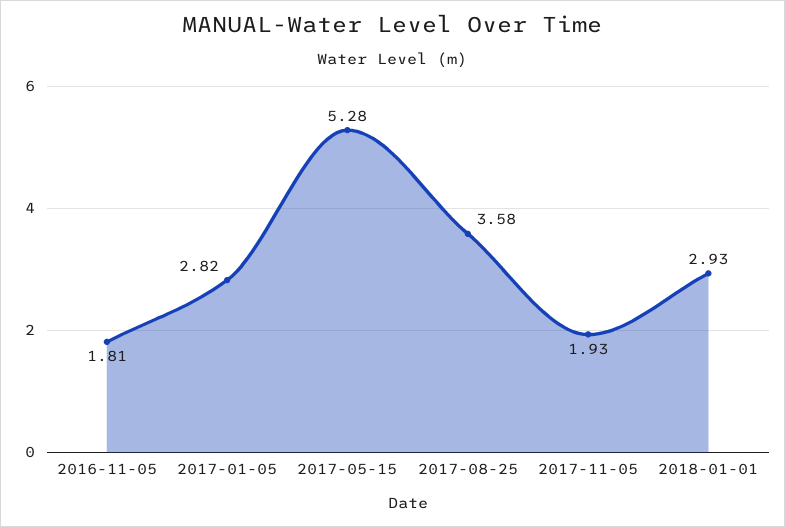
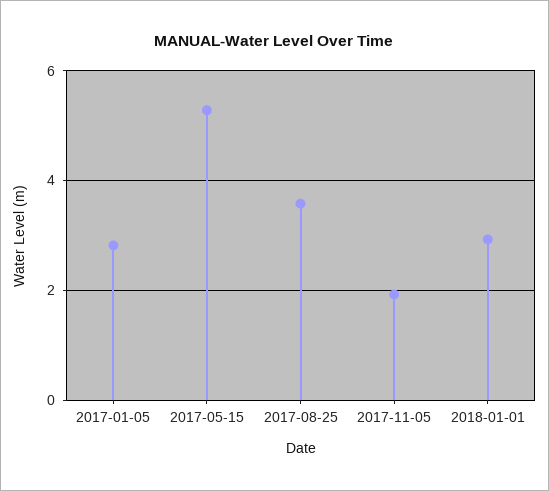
2016-11-05: 1.81 -> none

